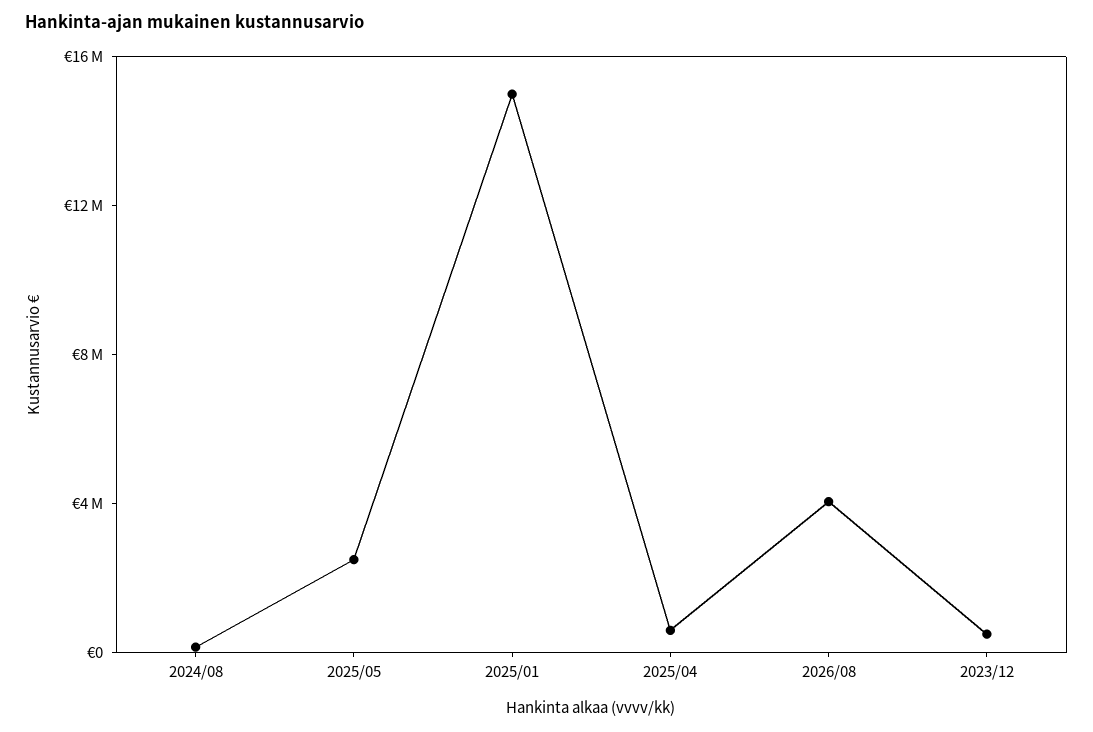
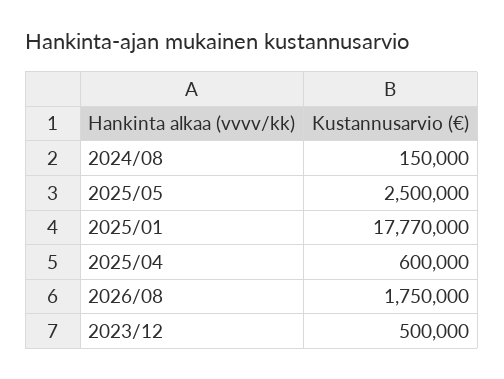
2025/01: 15000000 -> 17770000
2026/08: 4000000 -> 1750000

